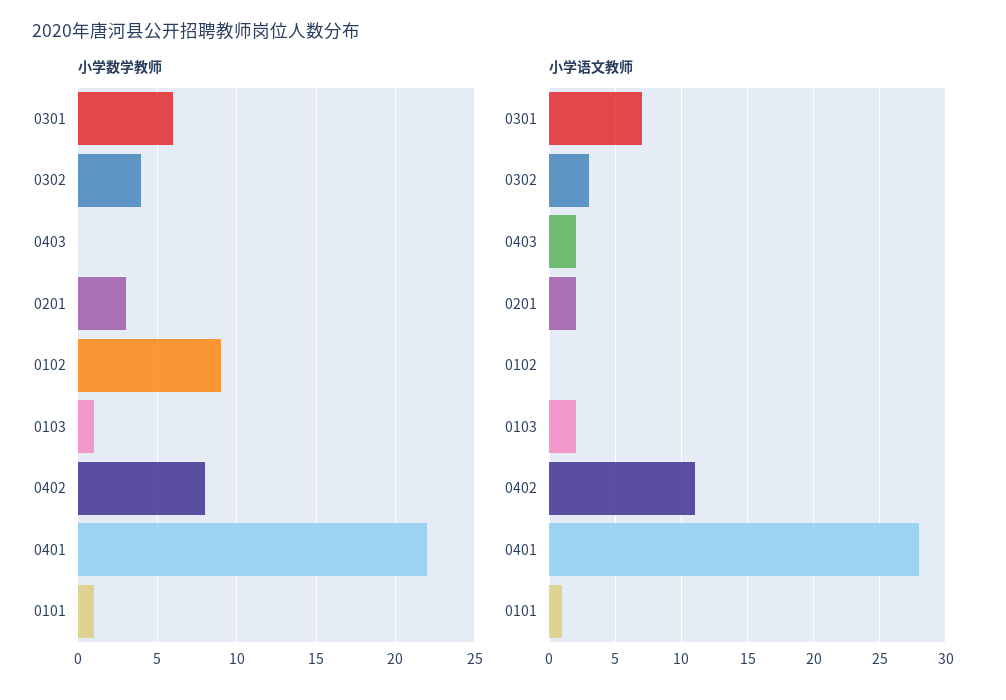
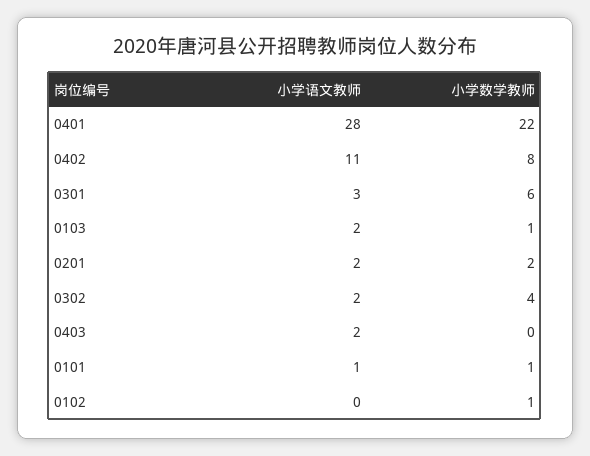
小学数学教师, 0201: 3 -> 2
小学数学教师, 0102: 9 -> 1
小学语文教师, 0301: 7 -> 3
小学语文教师, 0302: 3 -> 2

